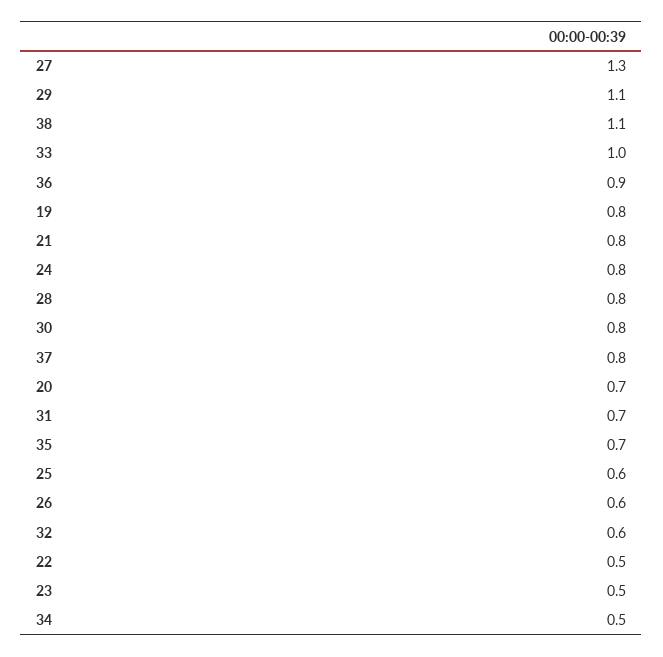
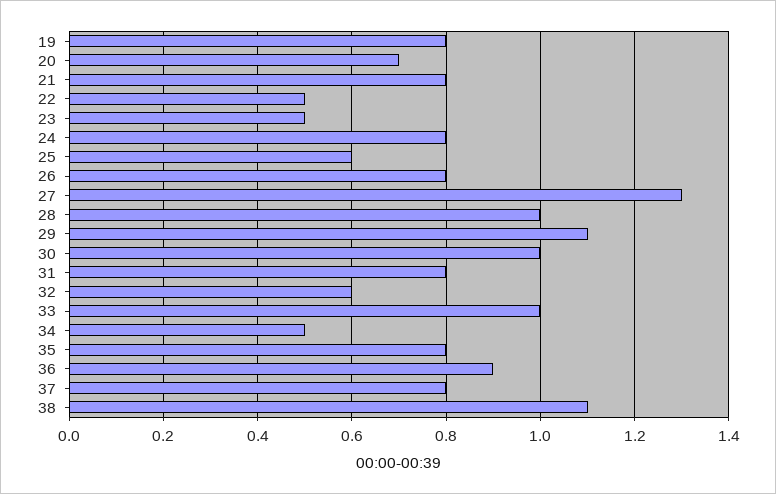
28: 0.8 -> 1
30: 0.8 -> 1
31: 0.7 -> 0.8
35: 0.7 -> 0.8
26: 0.6 -> 0.8

